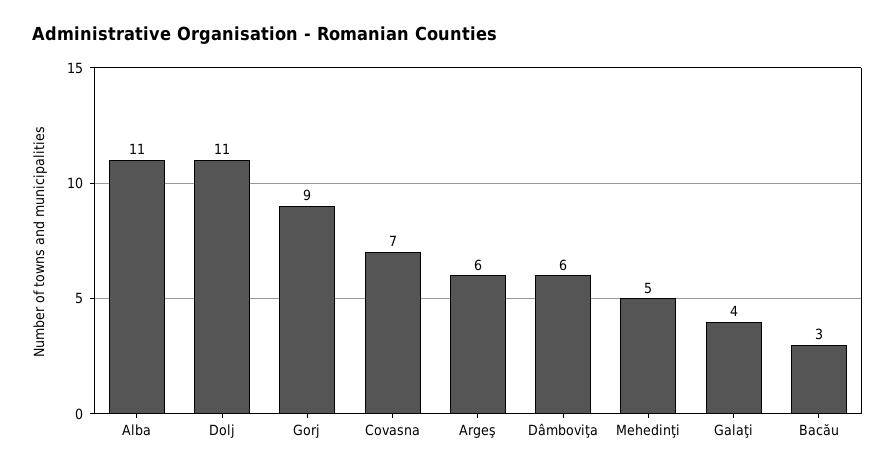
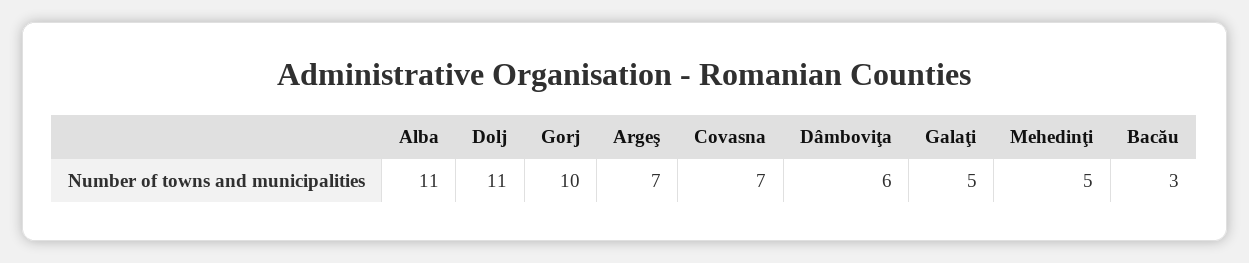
Gorj: 9 -> 10
Argeş: 6 -> 7
Galaţi: 4 -> 5

